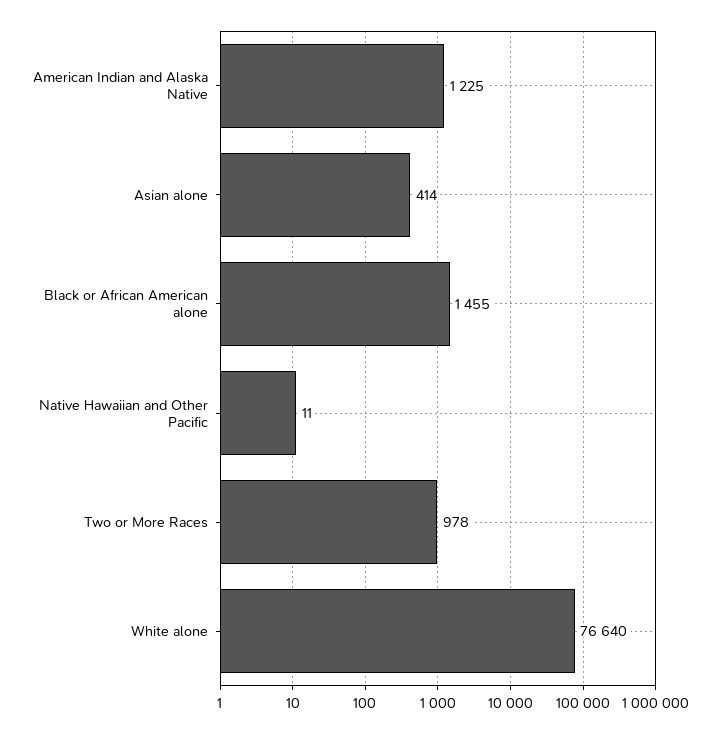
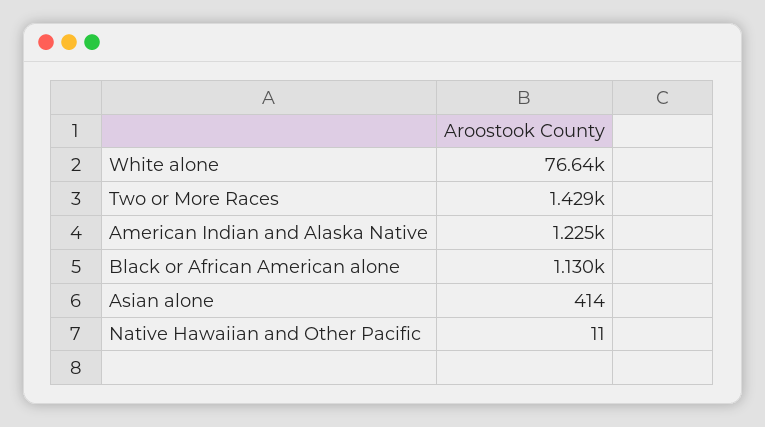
Black or African American alone: 1455 -> 1130
Two or More Races: 978 -> 1429

